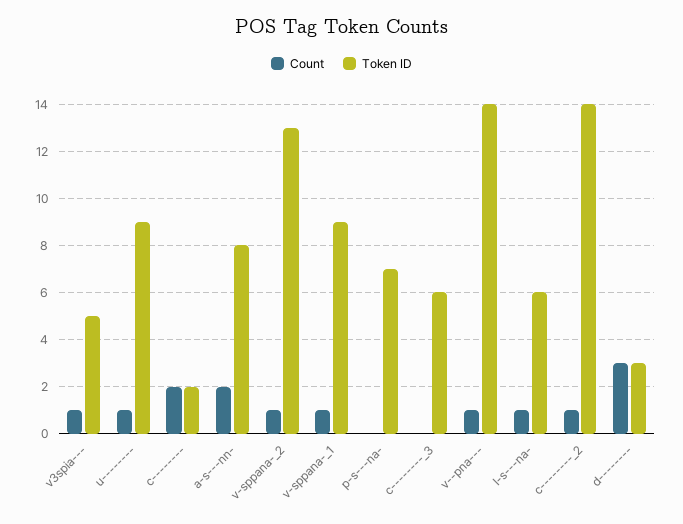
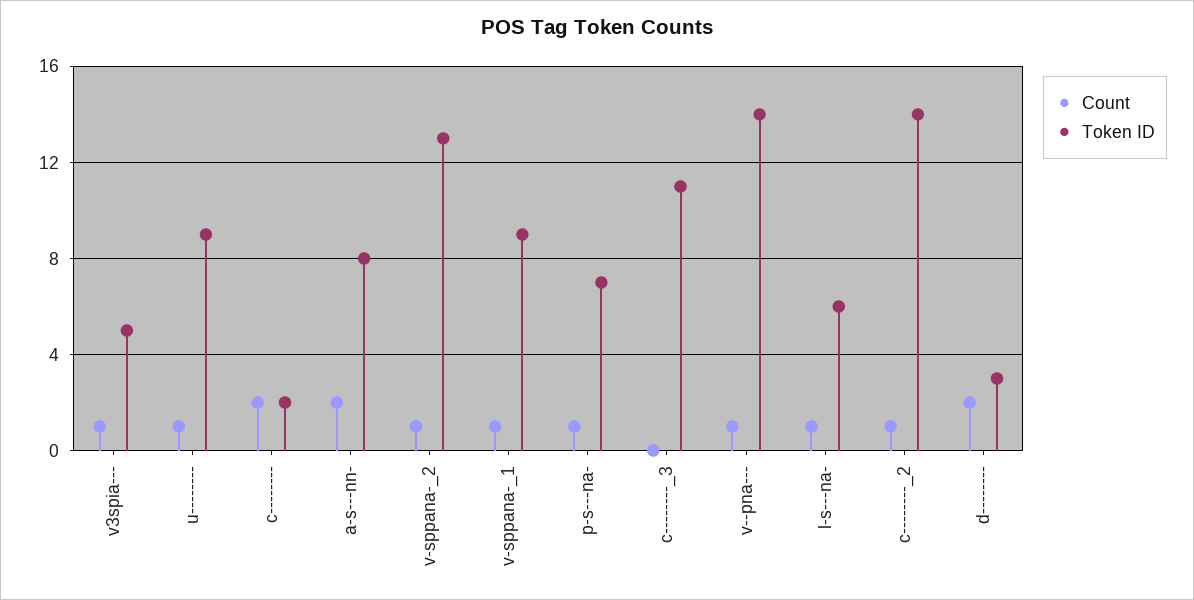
Count, p-s---na-: 0 -> 1
Token ID, c--------_3: 6 -> 11
Count, d--------: 3 -> 2

